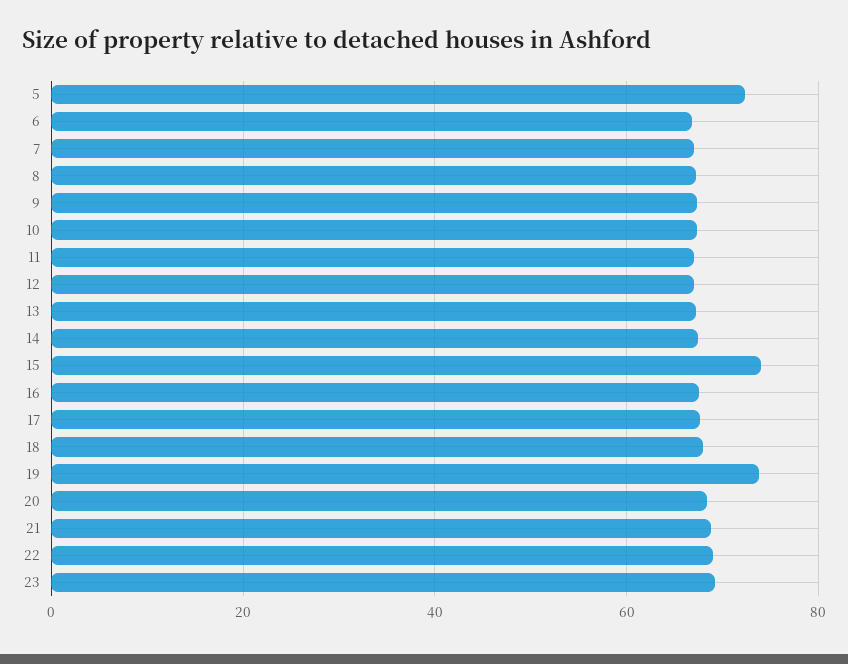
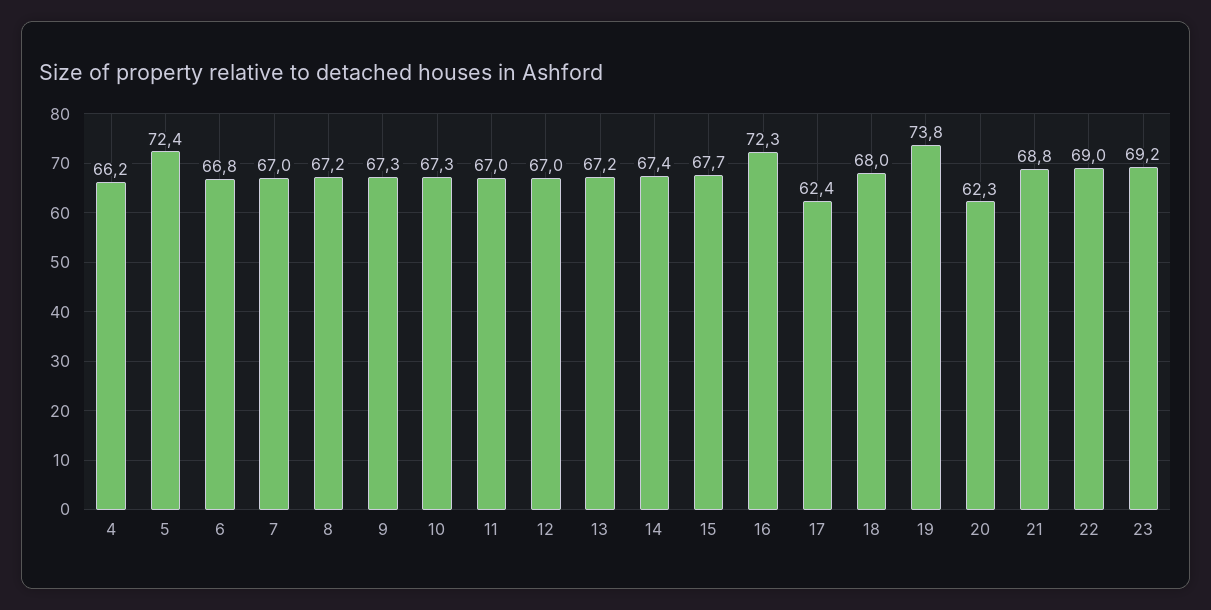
15: 74 -> 67.7
16: 68 -> 72.3
17: 68 -> 62.4
20: 68 -> 62.3
4: none -> 66.2

